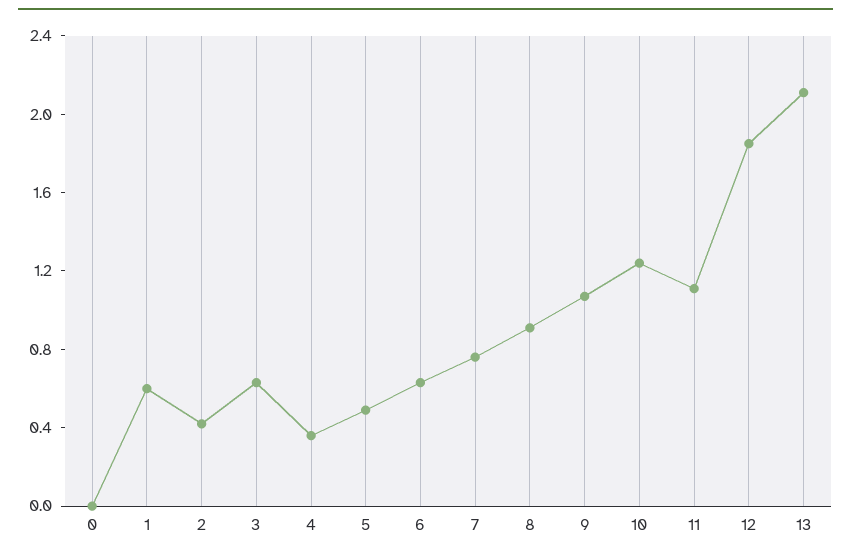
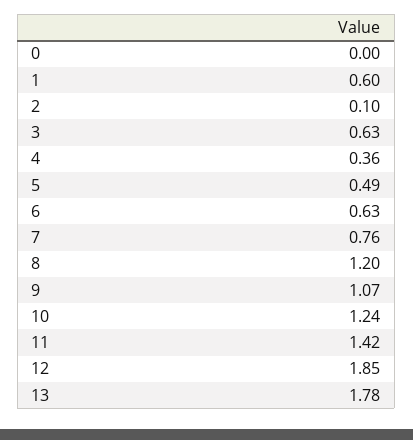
2: 0.4 -> 0.1
8: 0.9 -> 1.2
11: 1.1 -> 1.42
13: 2.1 -> 1.78

